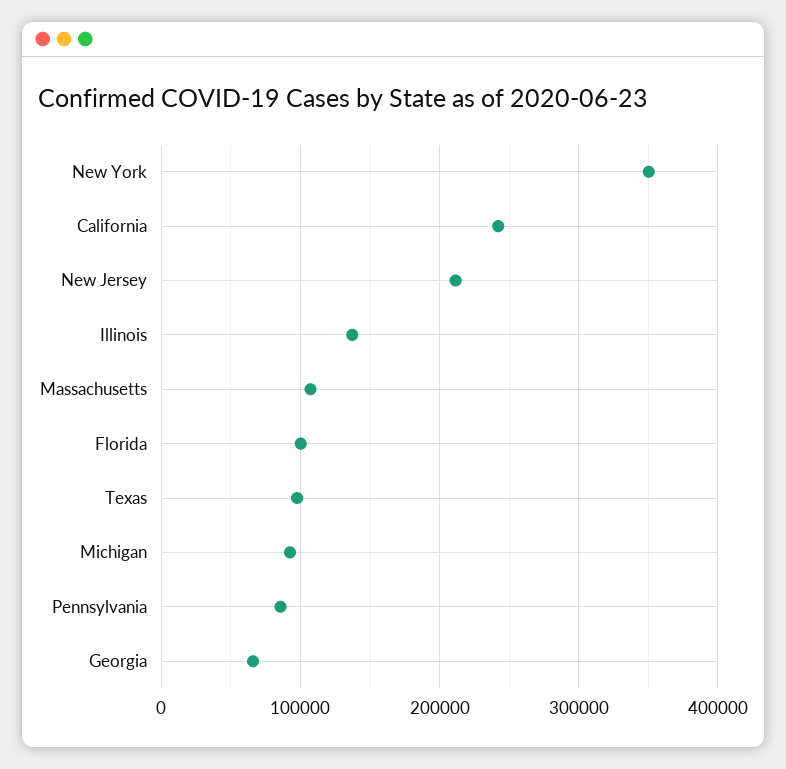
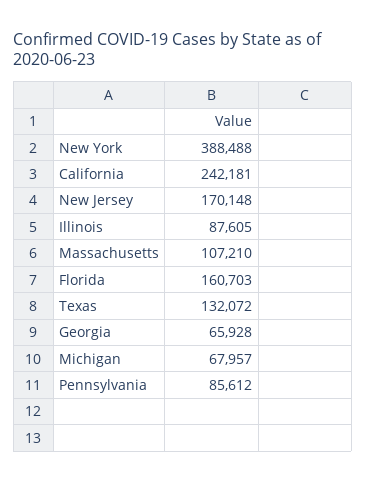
New York: 350000 -> 388488
New Jersey: 210000 -> 170148
Illinois: 140000 -> 87605
Florida: 100000 -> 160703
Texas: 100000 -> 132072
Michigan: 90000 -> 67957

